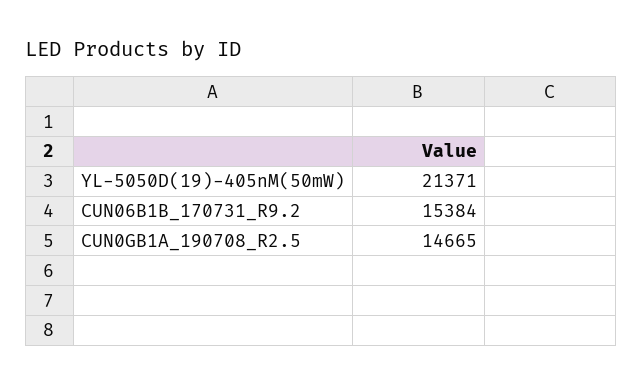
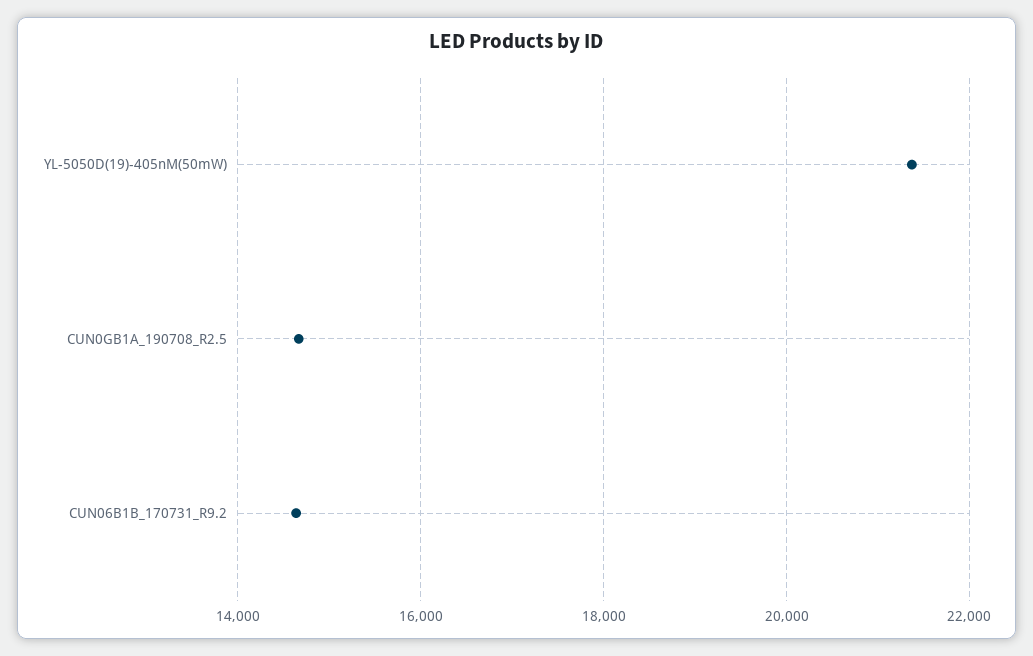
CUN06B1B_170731_R9.2: 15384 -> 14600

